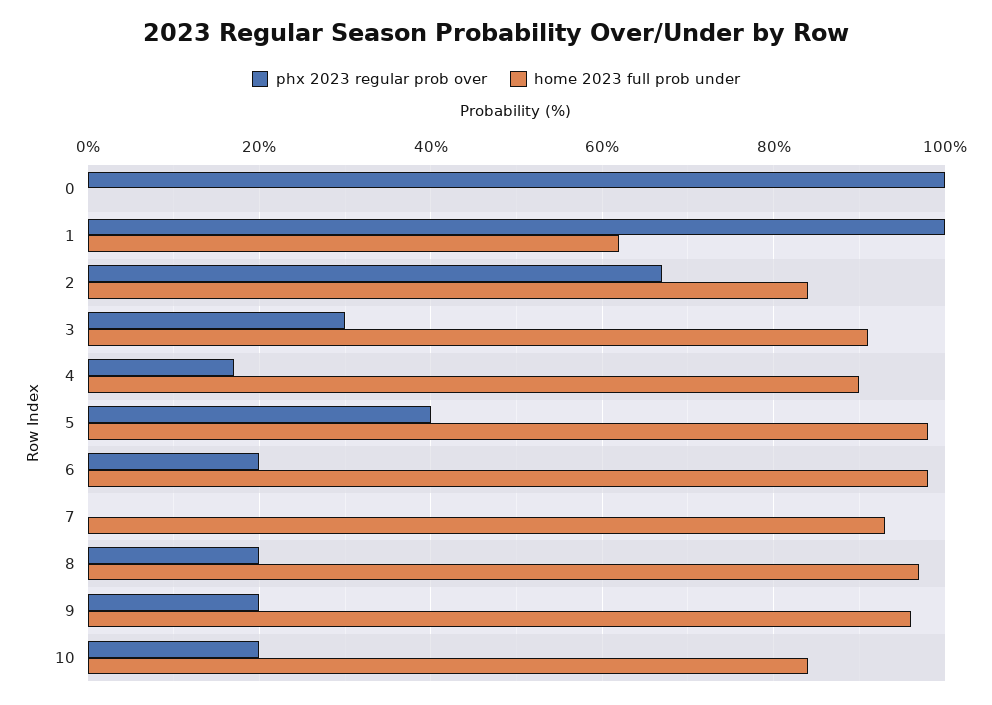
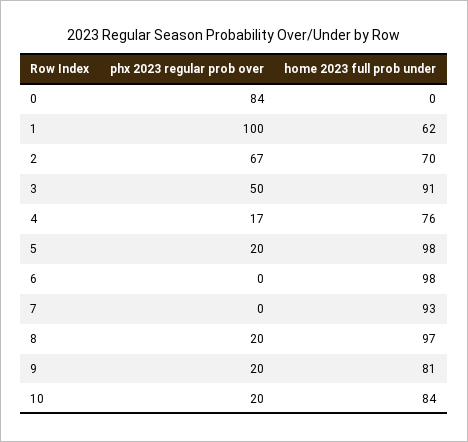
phx 2023 regular prob over, 0: 100 -> 84
home 2023 full prob under, 2: 85 -> 70
phx 2023 regular prob over, 3: 30 -> 50
home 2023 full prob under, 4: 90 -> 76
phx 2023 regular prob over, 5: 40 -> 20
phx 2023 regular prob over, 6: 20 -> 0
home 2023 full prob under, 9: 95 -> 81

